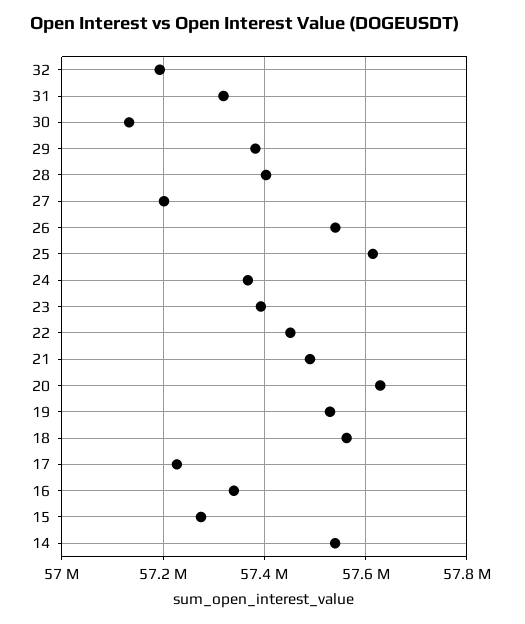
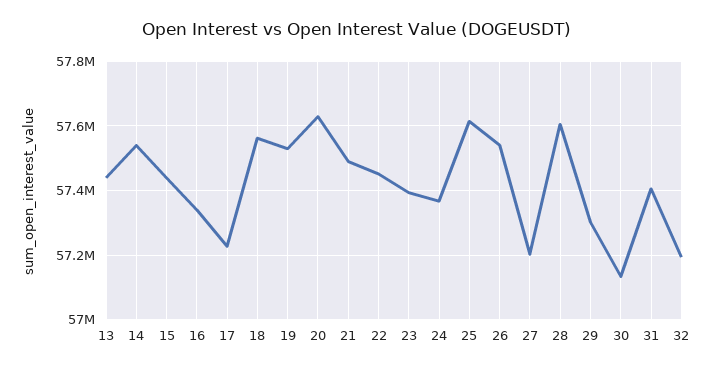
31: 57320000 -> 57400000
29: 57380000 -> 57300000
28: 57400000 -> 57600000
15: 57280000 -> 57440000
13: none -> 57440000

